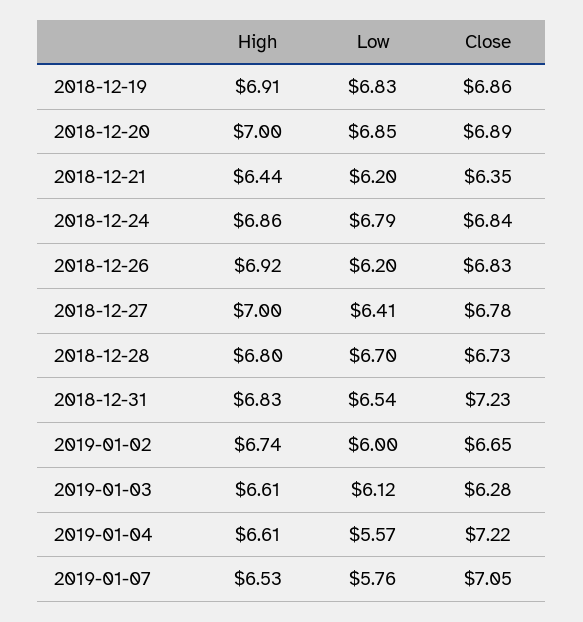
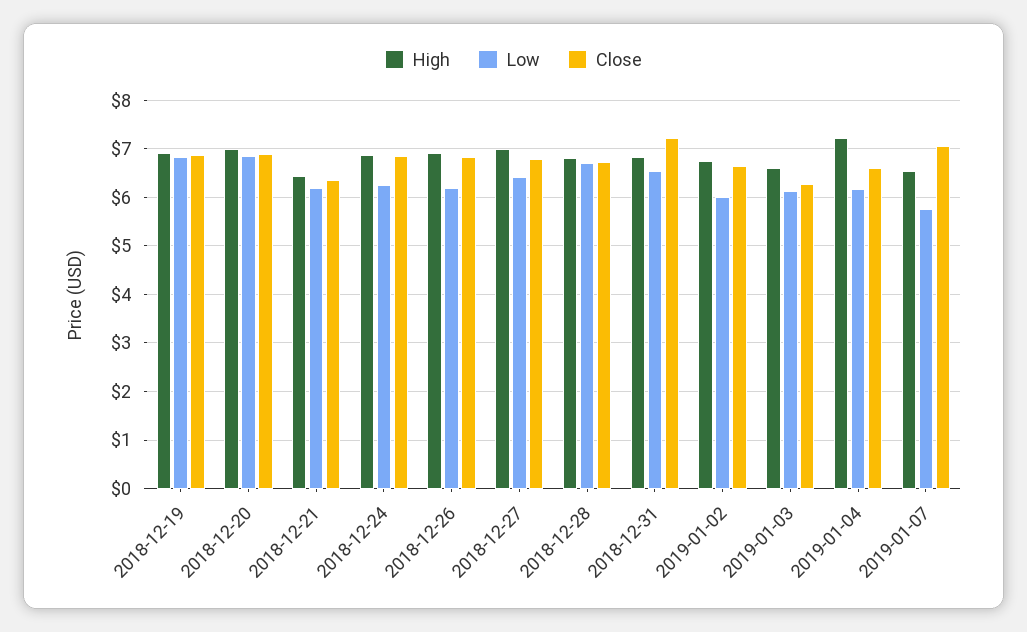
Low, 2018-12-24: 6.79 -> 6.2
High, 2019-01-04: 6.61 -> 7.2
Low, 2019-01-04: 5.57 -> 6.2
Close, 2019-01-04: 7.22 -> 6.6

